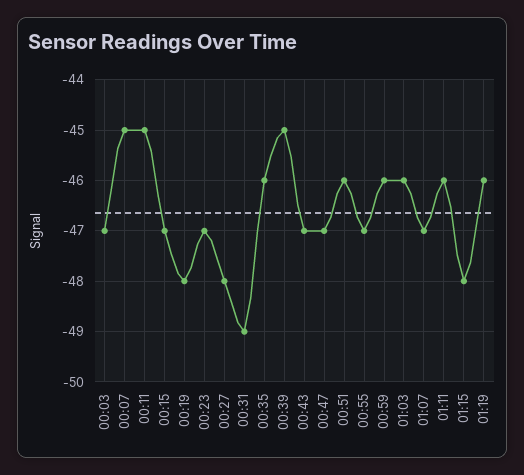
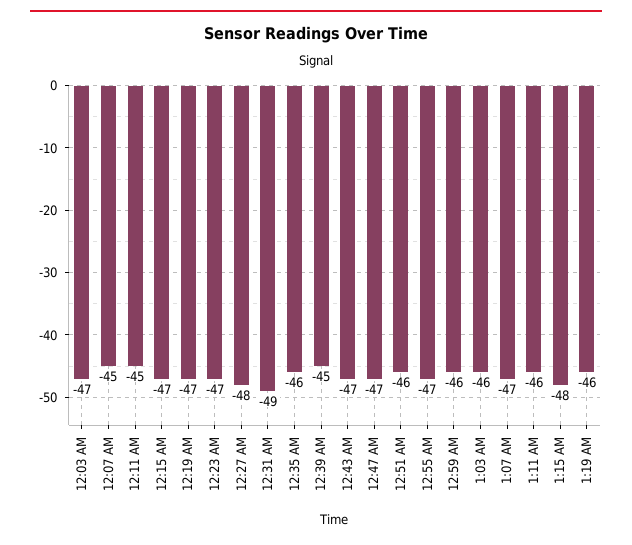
00:19: -48 -> -47

